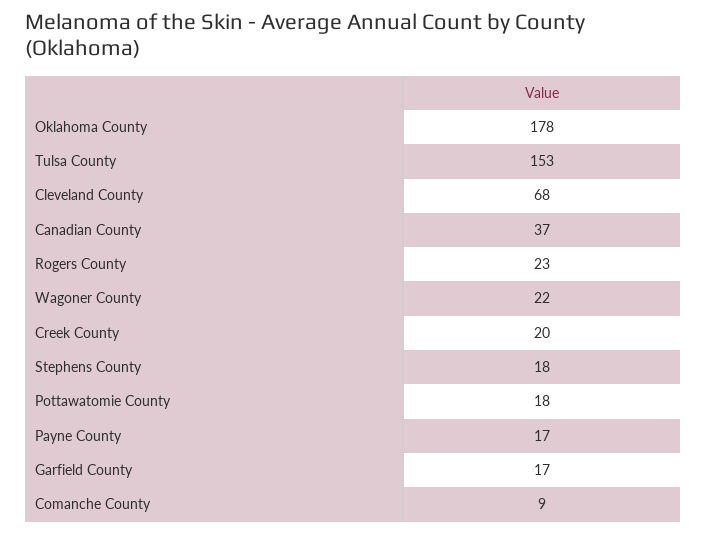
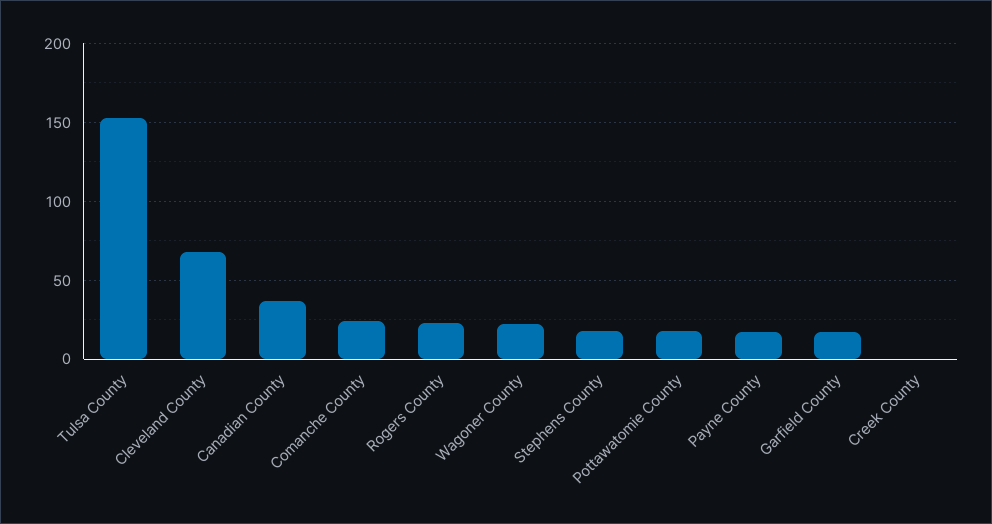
Oklahoma County: 178 -> none
Creek County: 20 -> 0
Comanche County: 9 -> 25

